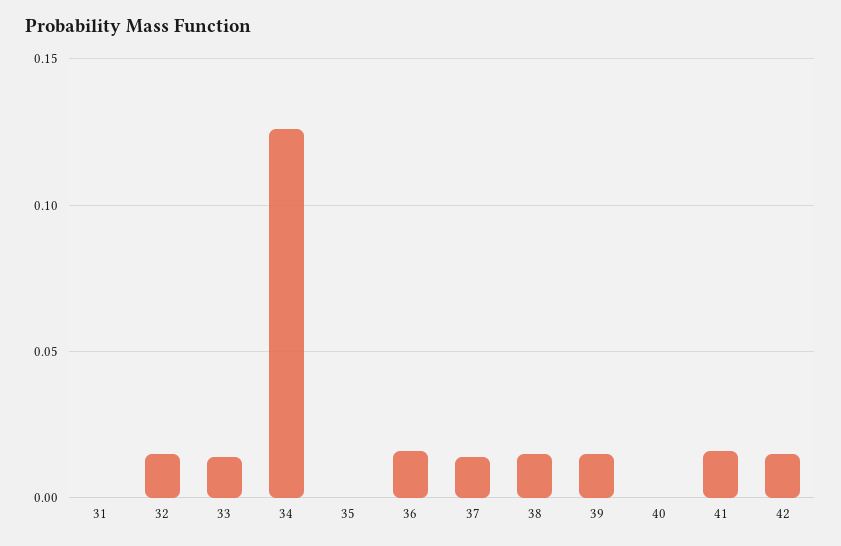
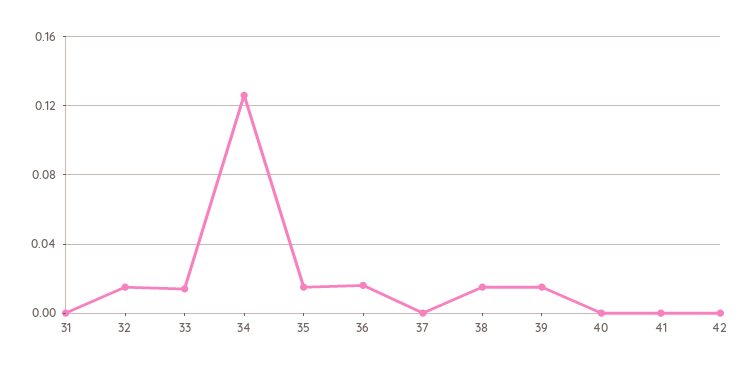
35: 0 -> 0.015
37: 0.015 -> 0
41: 0.015 -> 0
42: 0.015 -> 0

